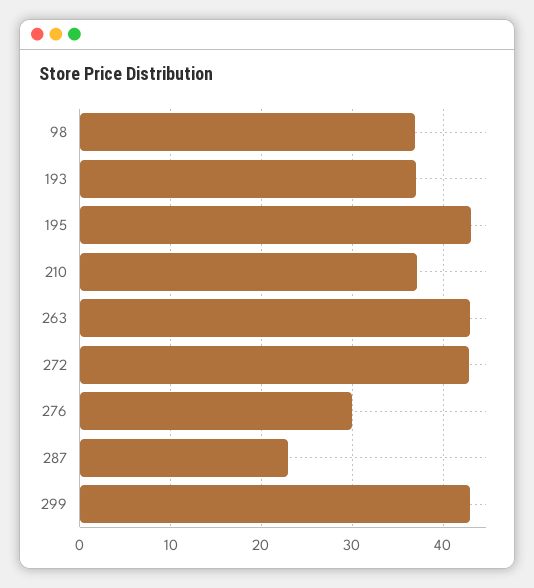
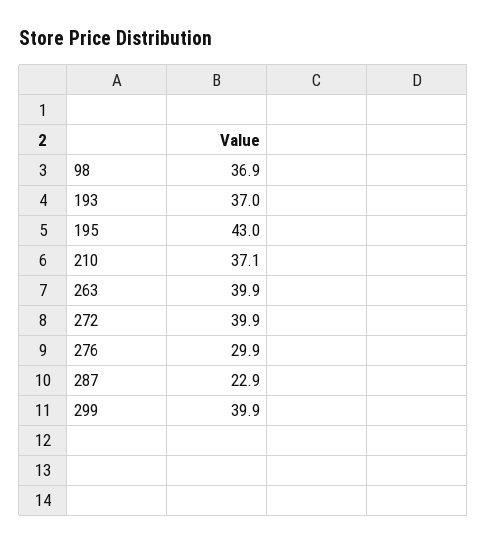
263: 43 -> 39.9
272: 43 -> 39.9
299: 43 -> 39.9

